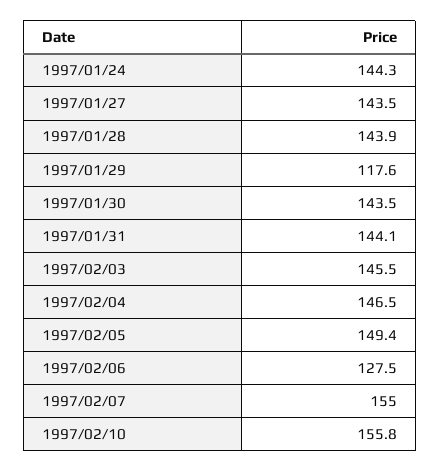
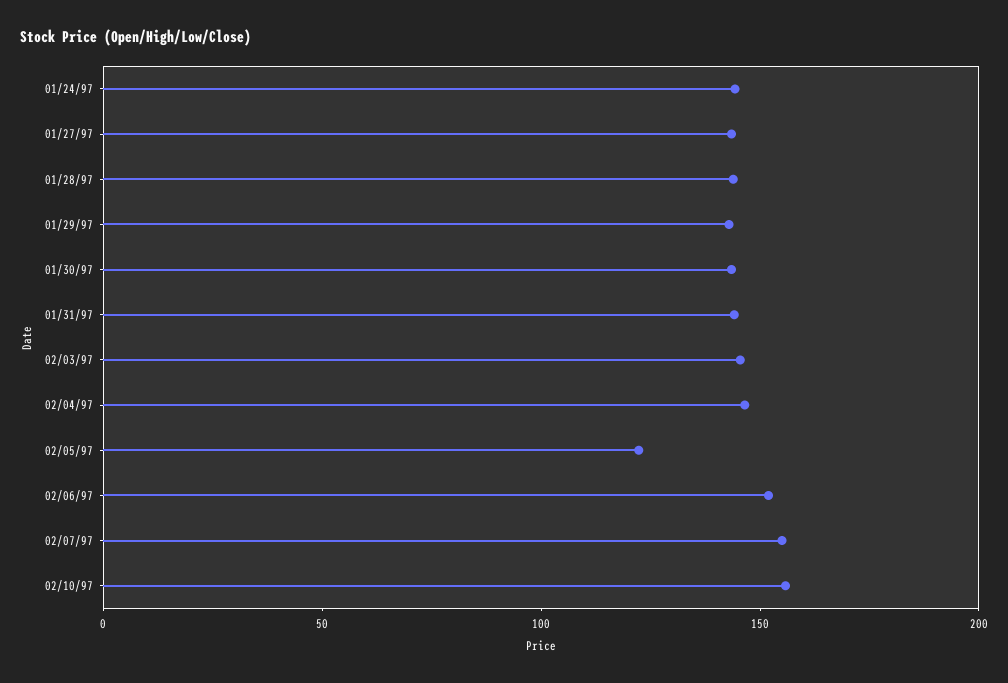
1997/01/29: 117.6 -> 140
1997/02/05: 149.4 -> 120
1997/02/06: 127.5 -> 150

